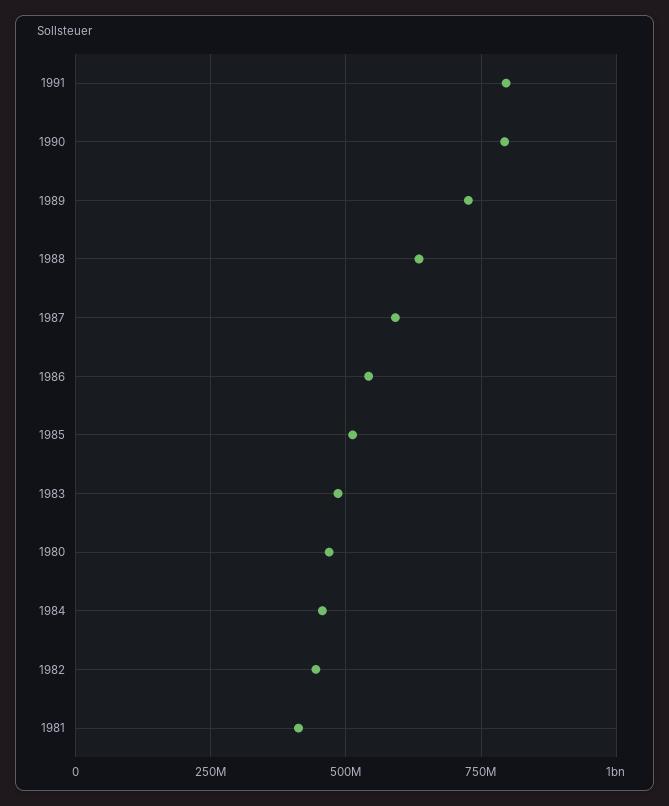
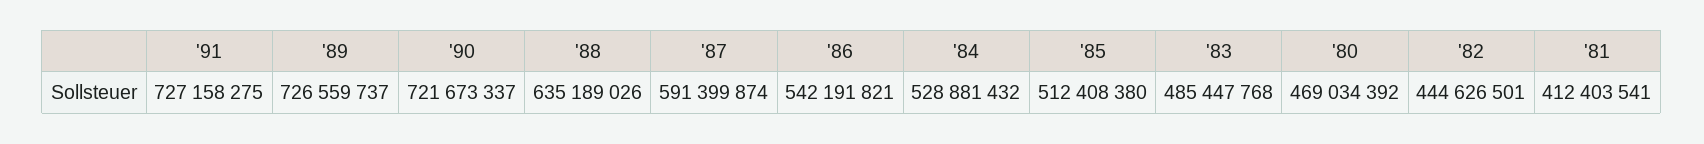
1991: 800000000 -> 727158275
1990: 800000000 -> 721673337
1984: 450000000 -> 528881432

